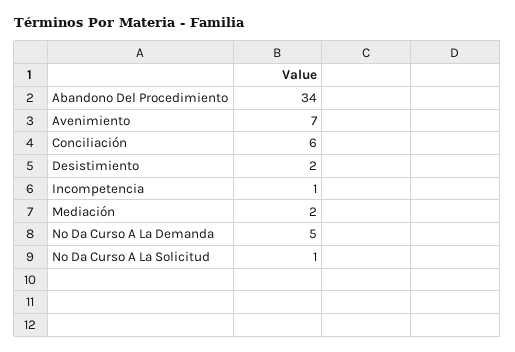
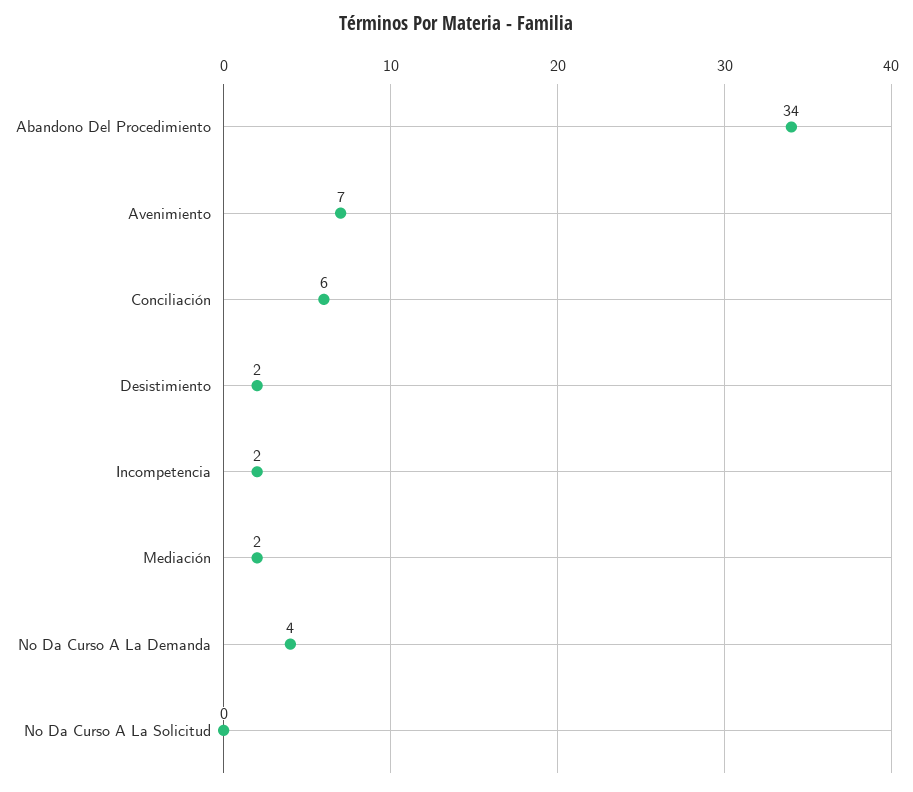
Incompetencia: 1 -> 2
No Da Curso A La Demanda: 5 -> 4
No Da Curso A La Solicitud: 1 -> 0

